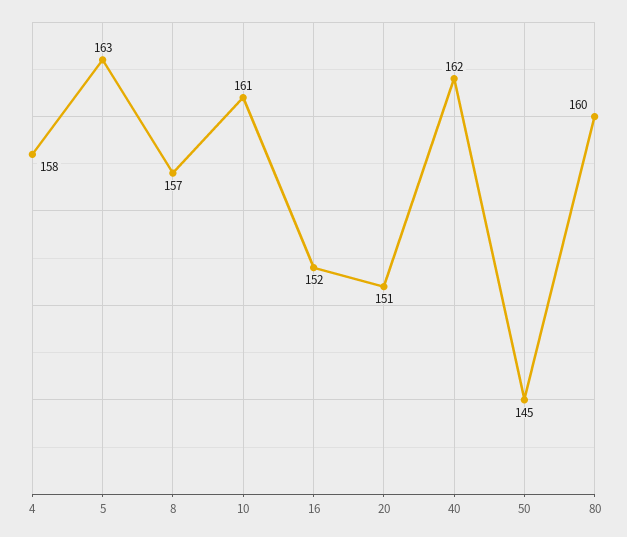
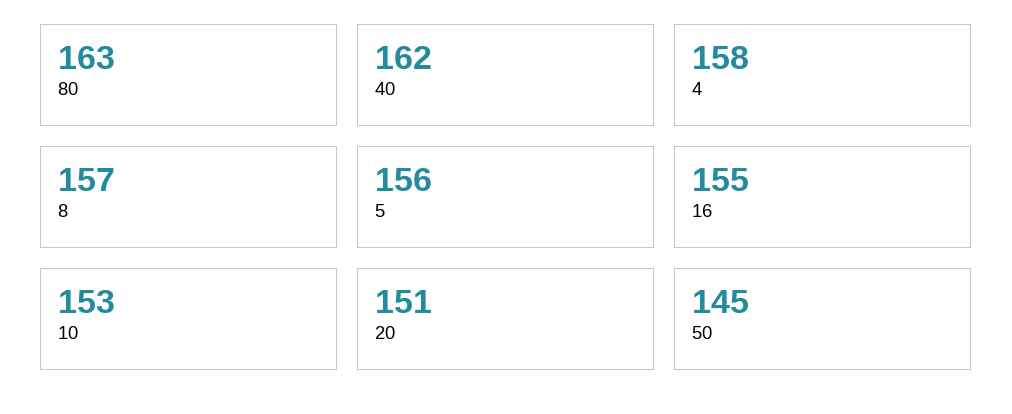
5: 163 -> 156
10: 161 -> 153
16: 152 -> 155
80: 160 -> 163

